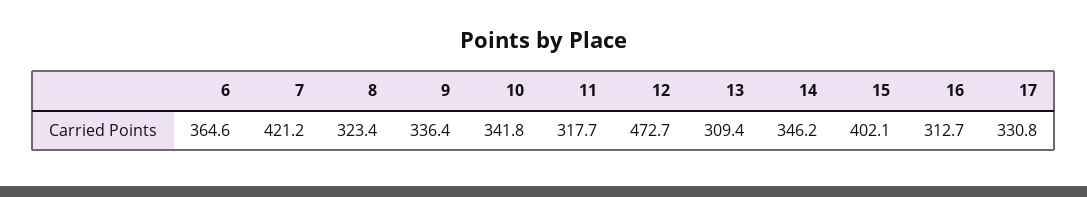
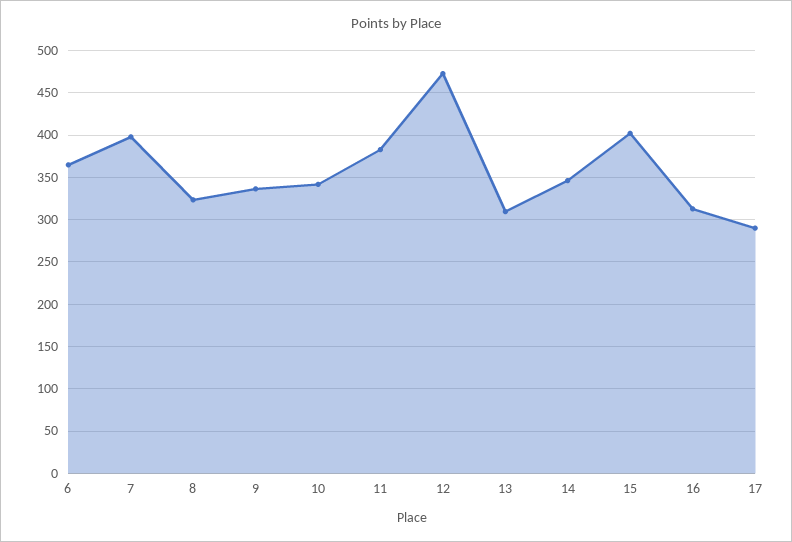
7: 421.2 -> 400
11: 317.7 -> 380
17: 330.8 -> 290

